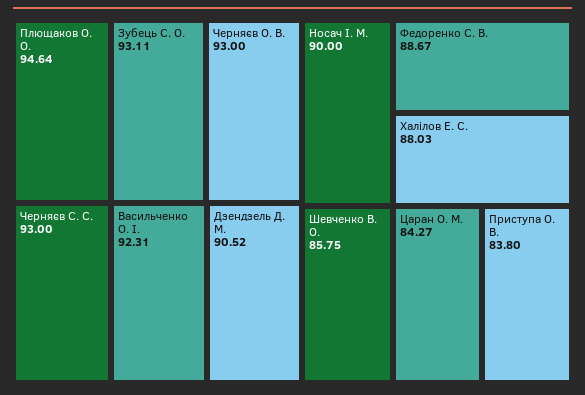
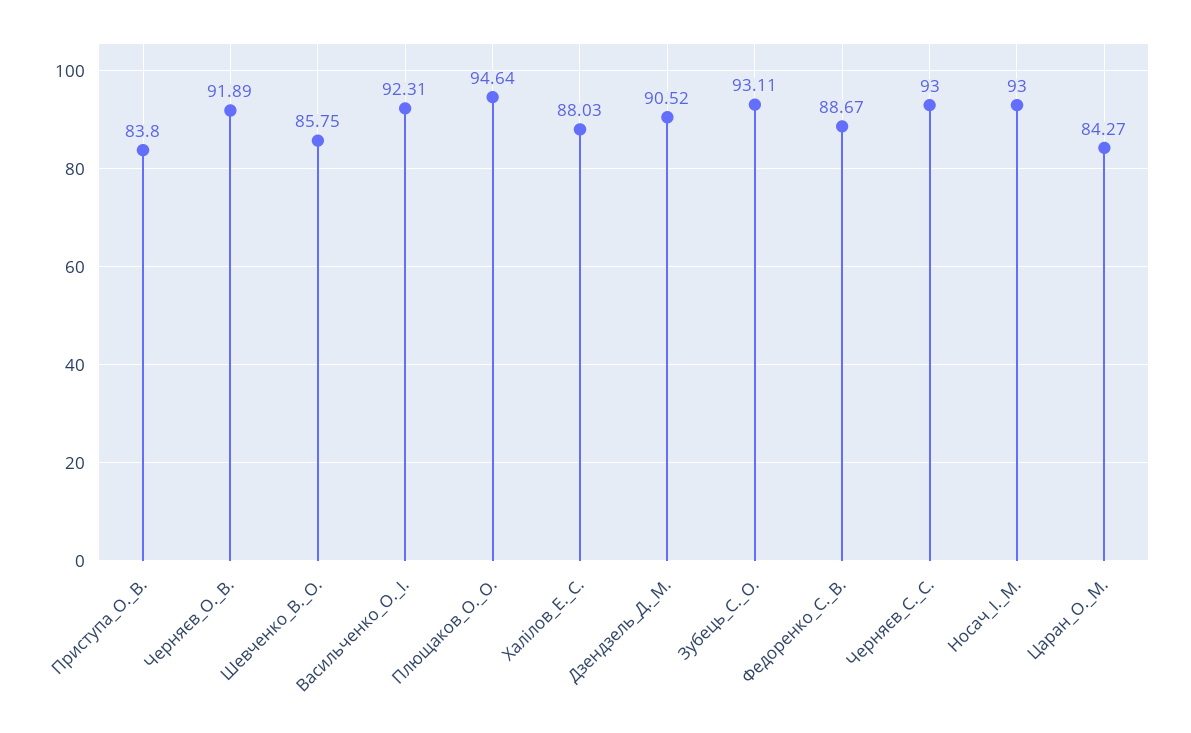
Черняєв О. В.: 93 -> 91.89
Носач І. М.: 90 -> 93

